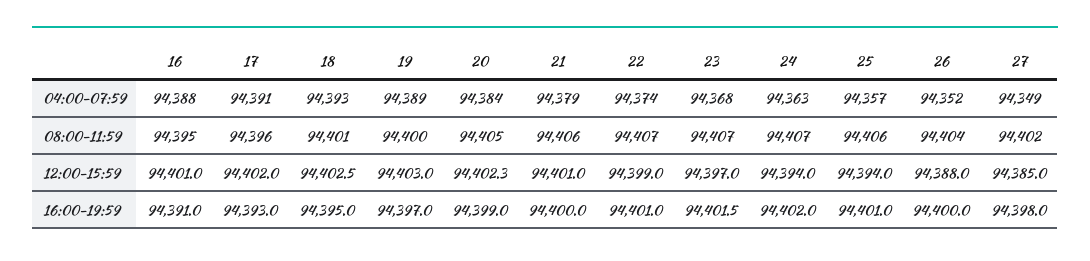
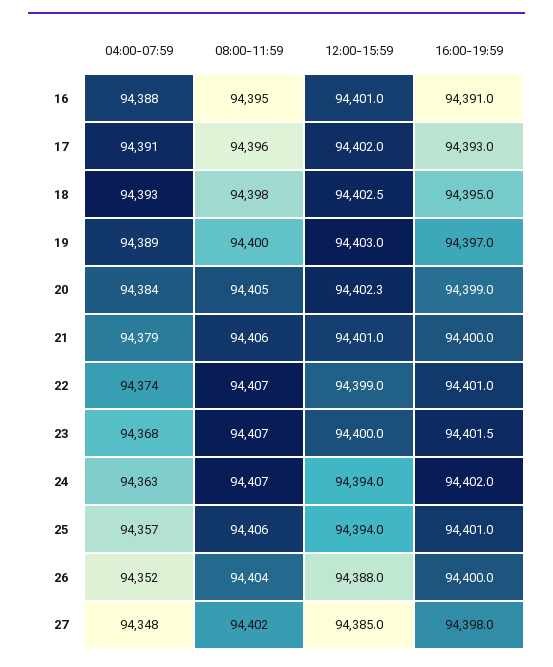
27, 04:00-07:59: 94349 -> 94348
18, 08:00-11:59: 94401 -> 94398
23, 12:00-15:59: 94397 -> 94400

